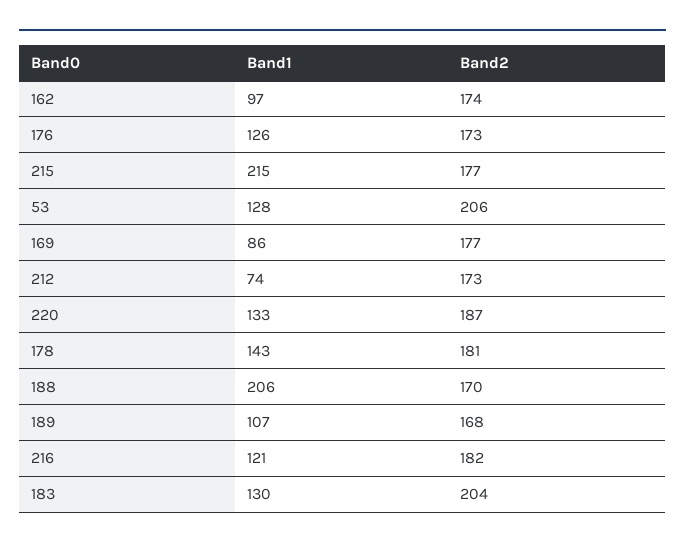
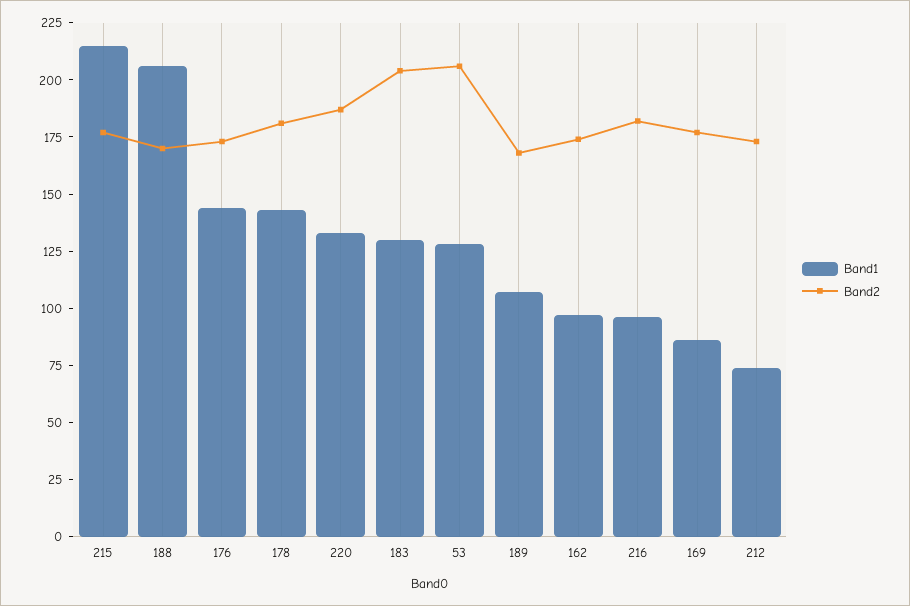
Band1, 176: 126 -> 145
Band1, 216: 121 -> 95

